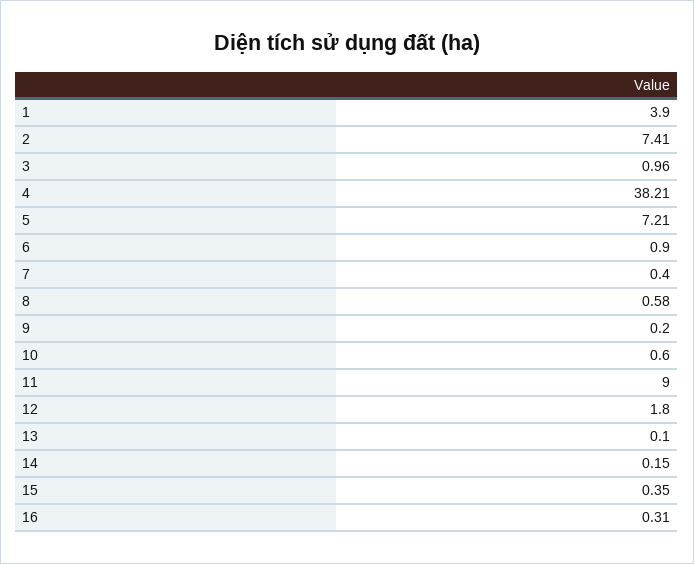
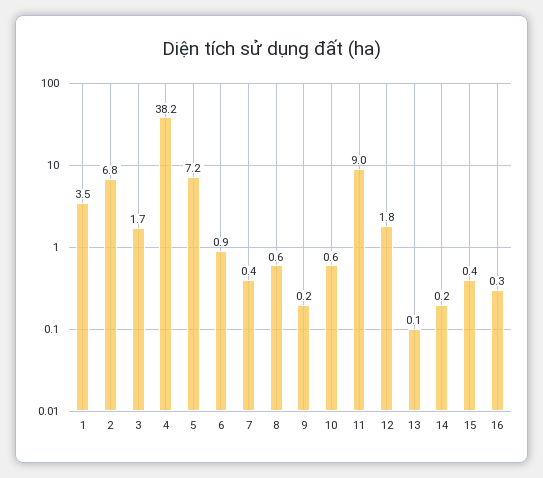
1: 3.9 -> 3.5
2: 7.41 -> 6.8
3: 0.96 -> 1.7

